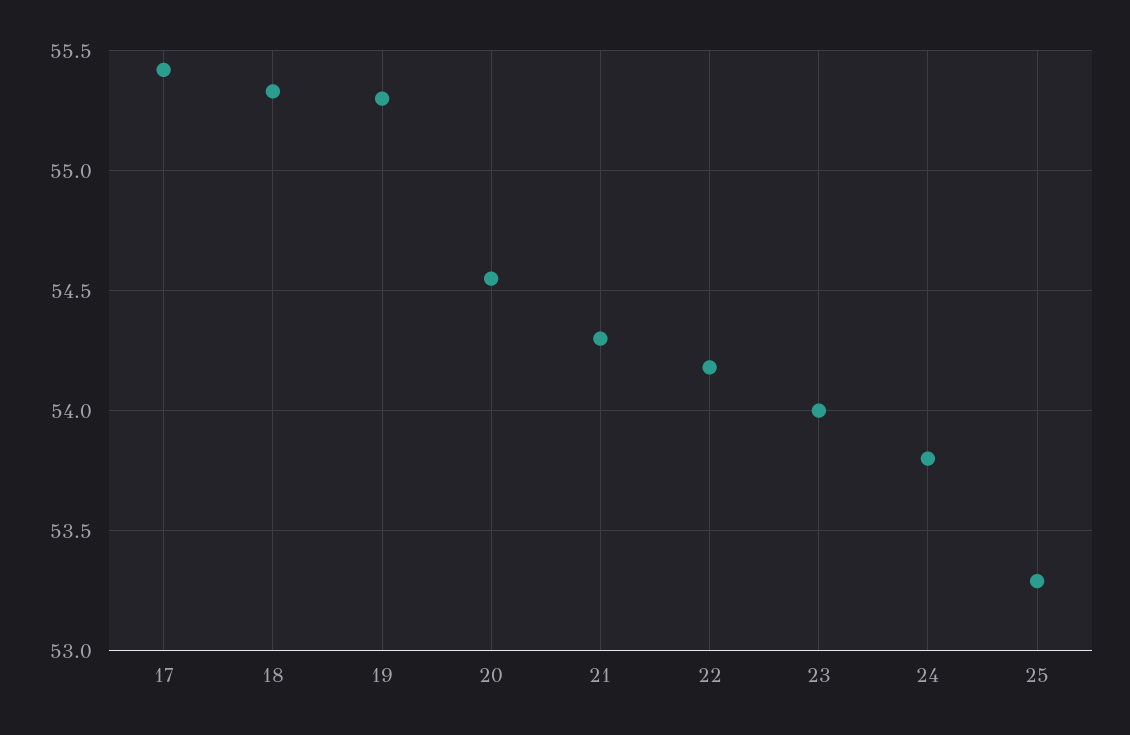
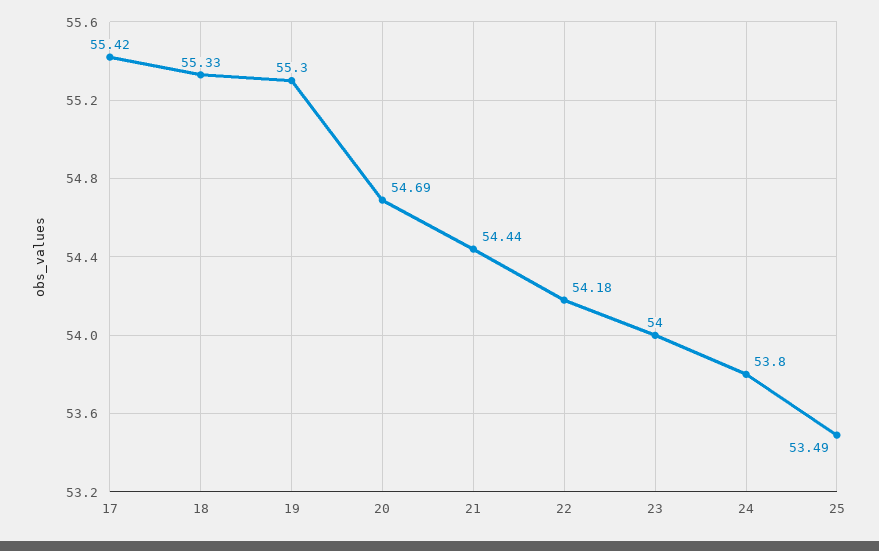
20: 54.55 -> 54.69
21: 54.3 -> 54.44
25: 53.3 -> 53.49

